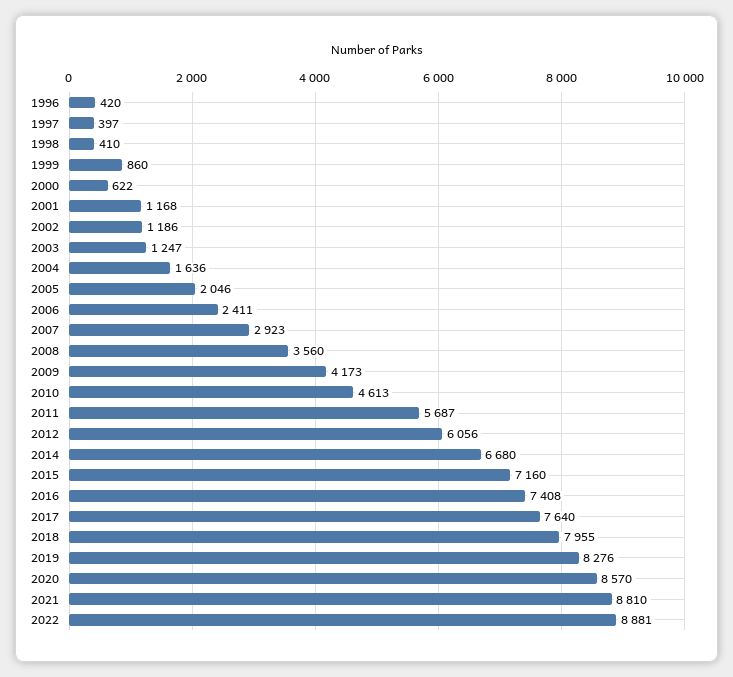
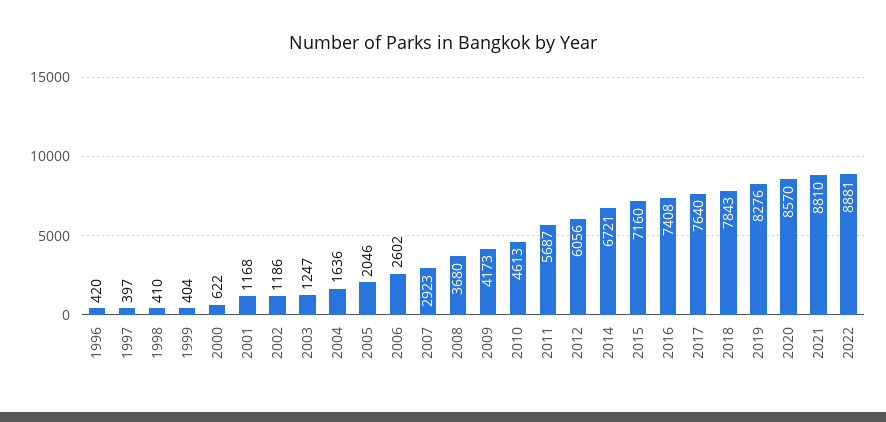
1999: 860 -> 404
2006: 2411 -> 2602
2008: 3560 -> 3680
2014: 6680 -> 6721
2018: 7955 -> 7843

